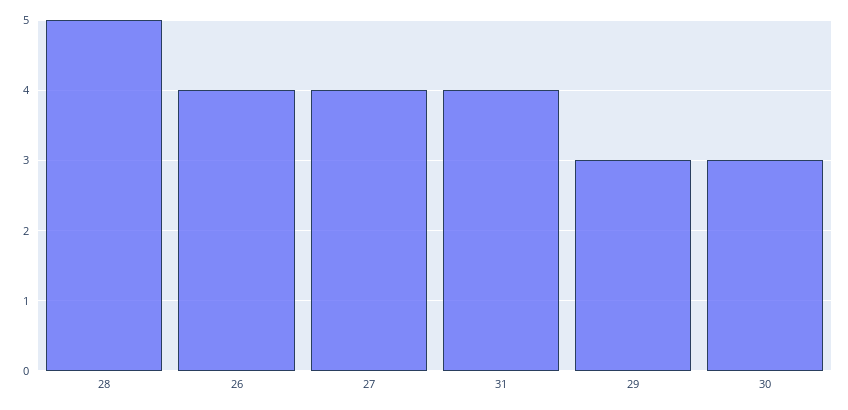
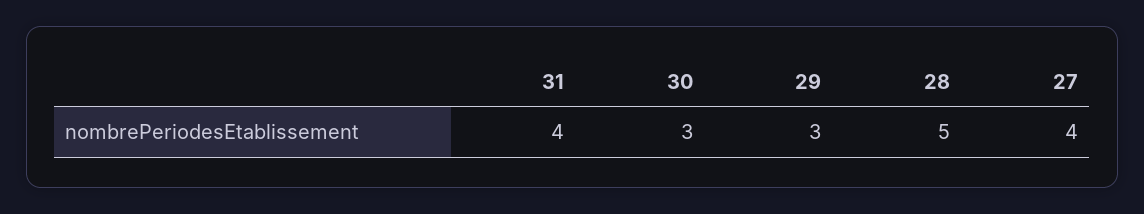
26: 4 -> none

